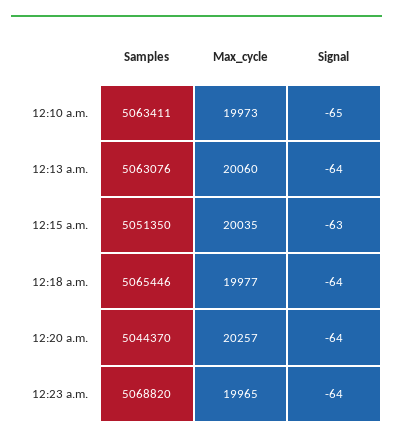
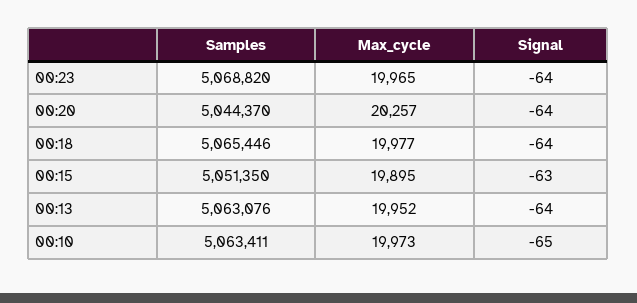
Max_cycle, 12:13 a.m.: 20060 -> 19952
Max_cycle, 12:15 a.m.: 20035 -> 19895

